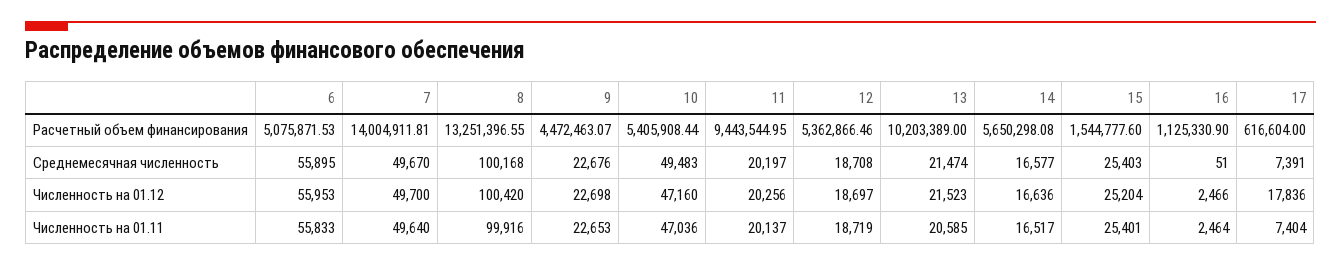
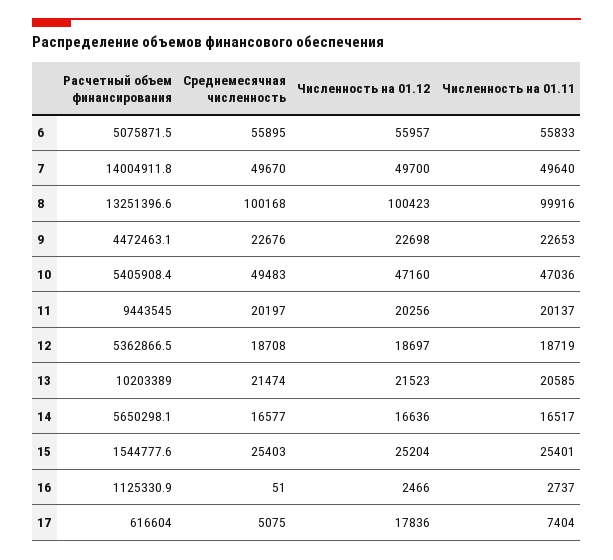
17, Среднемесячная численность: 7391 -> 5075
6, Численность на 01.12: 55953 -> 55957
8, Численность на 01.12: 100420 -> 100423
16, Численность на 01.11: 2464 -> 2737

